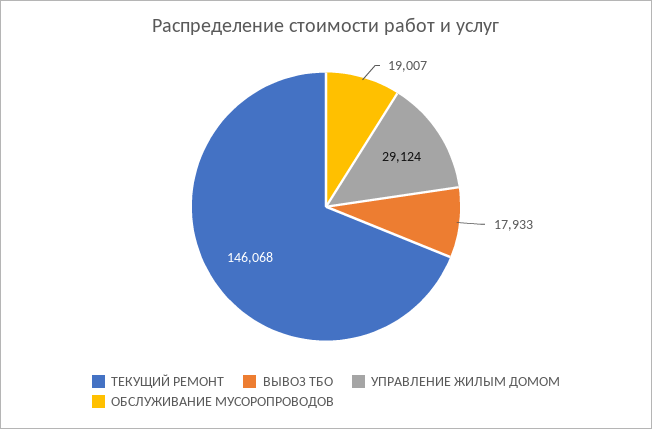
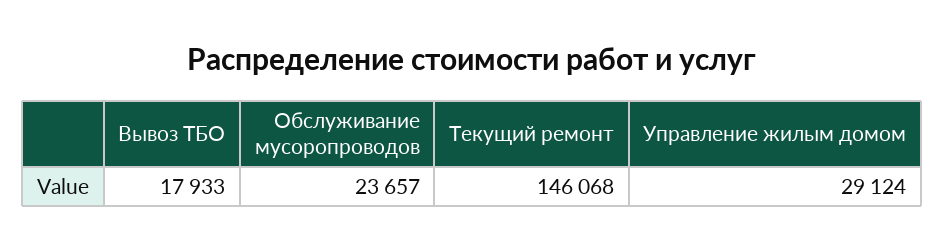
ОБСЛУЖИВАНИЕ МУСОРОПРОВОДОВ: 19007 -> 23657

